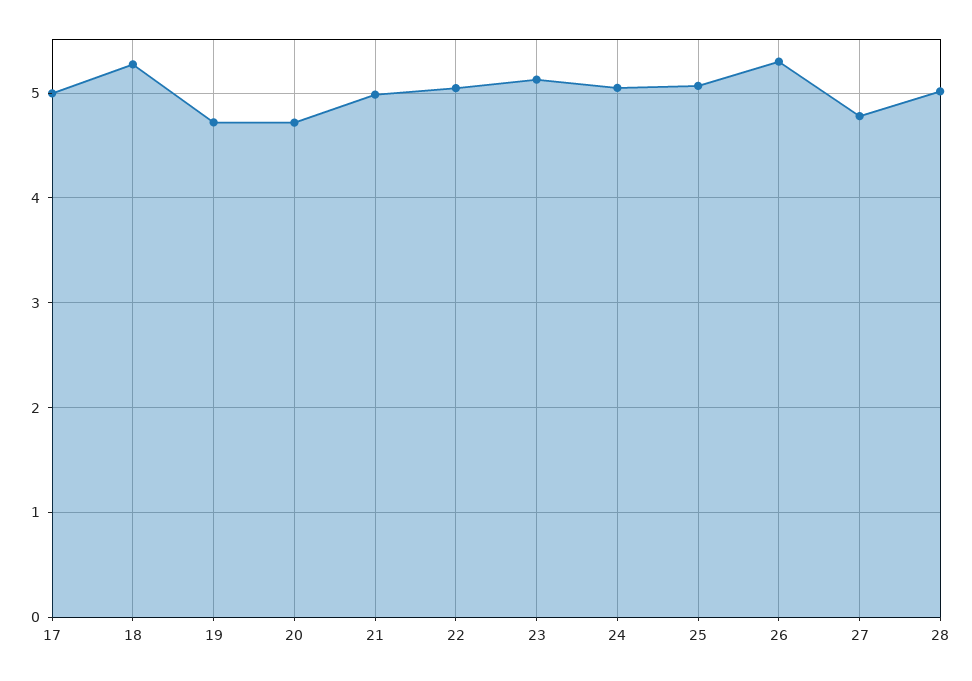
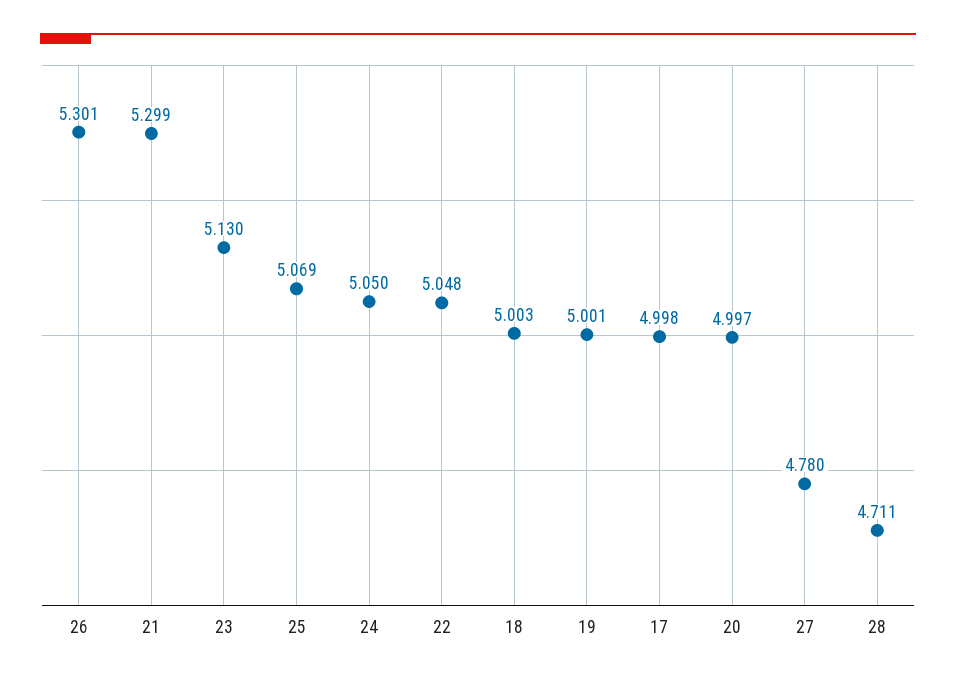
18: 5.3 -> 5.003
19: 4.7 -> 5.001
20: 4.7 -> 4.997
21: 5 -> 5.299
28: 5 -> 4.711

